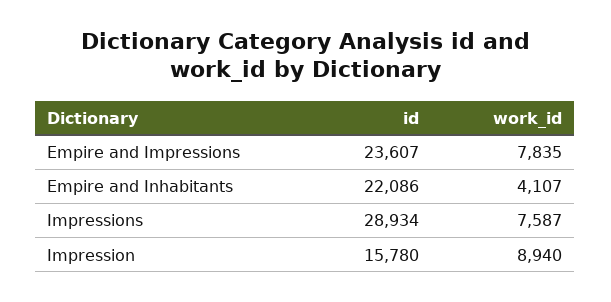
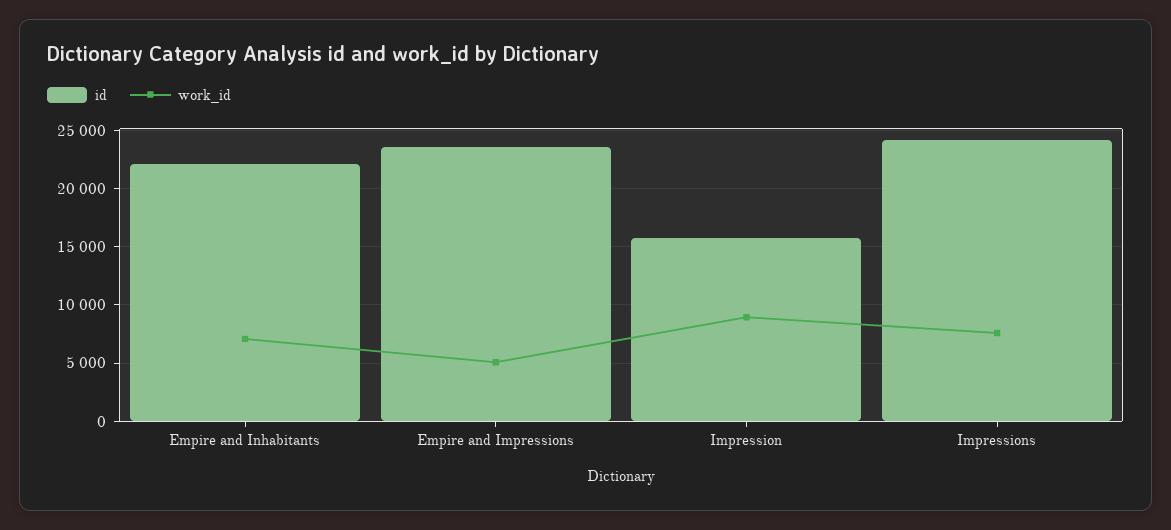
work_id, Empire and Impressions: 7835 -> 5000
work_id, Empire and Inhabitants: 4107 -> 7000
id, Impressions: 28934 -> 24000

